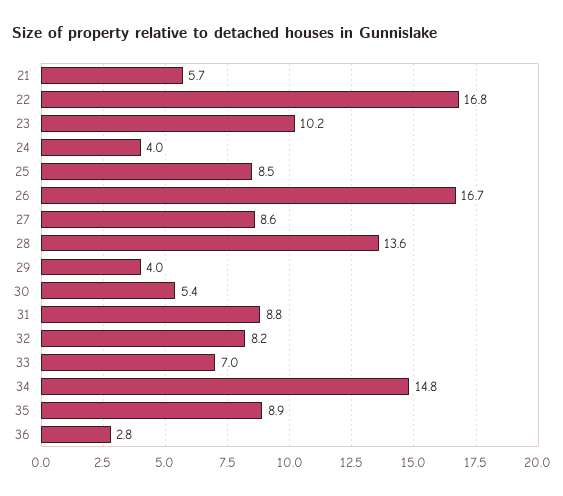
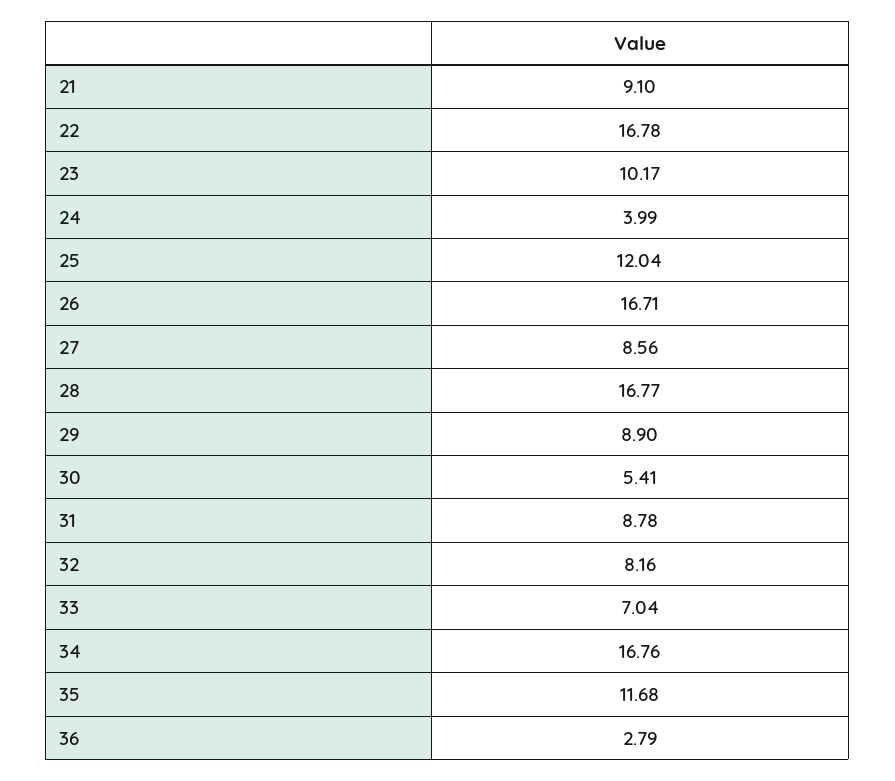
21: 5.7 -> 9.1
25: 8.5 -> 12.04
28: 13.6 -> 16.77
29: 4 -> 8.9
34: 14.8 -> 16.76
35: 8.9 -> 11.68

